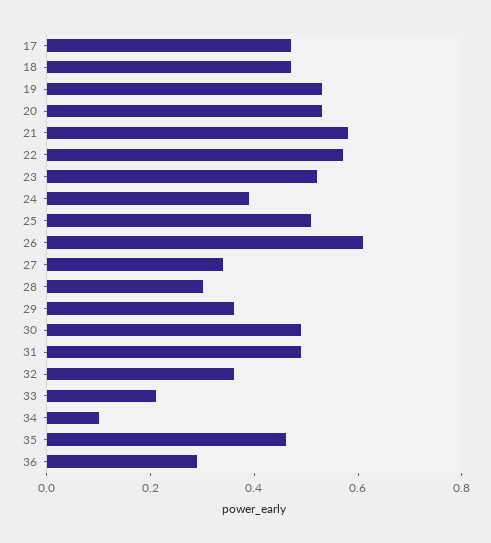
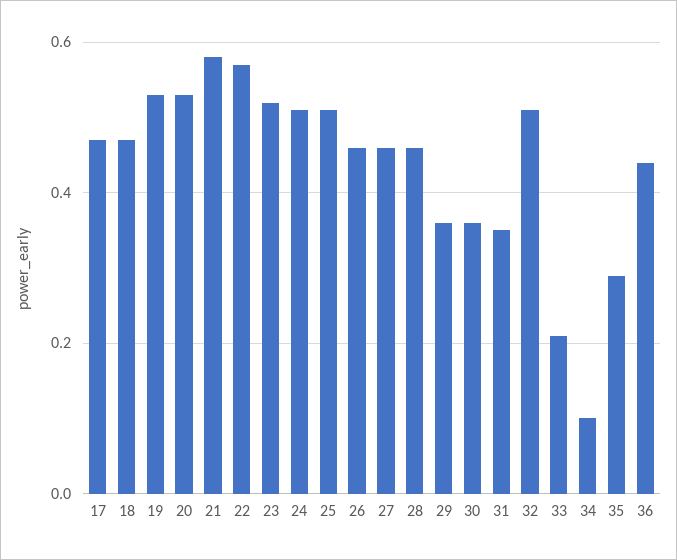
24: 0.4 -> 0.5
26: 0.6 -> 0.45
27: 0.35 -> 0.45
28: 0.3 -> 0.45
30: 0.5 -> 0.35
31: 0.5 -> 0.35
32: 0.35 -> 0.5
35: 0.45 -> 0.3
36: 0.3 -> 0.45

